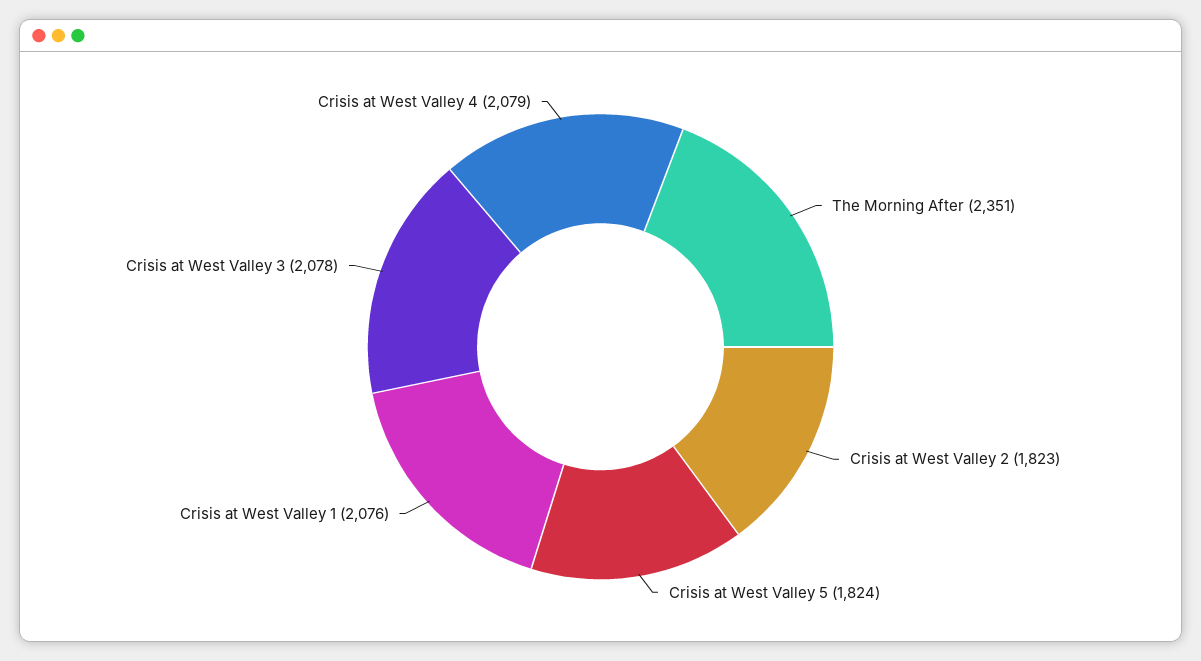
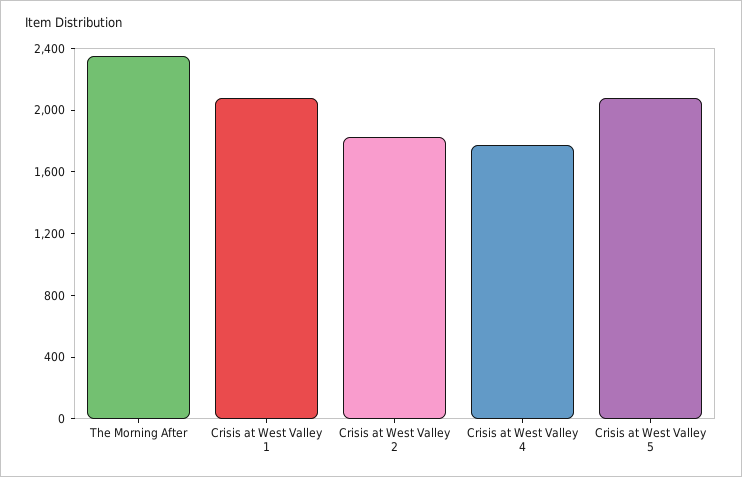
Crisis at West Valley 5: 1824 -> 2100
Crisis at West Valley 3: 2078 -> none
Crisis at West Valley 4: 2079 -> 1800

